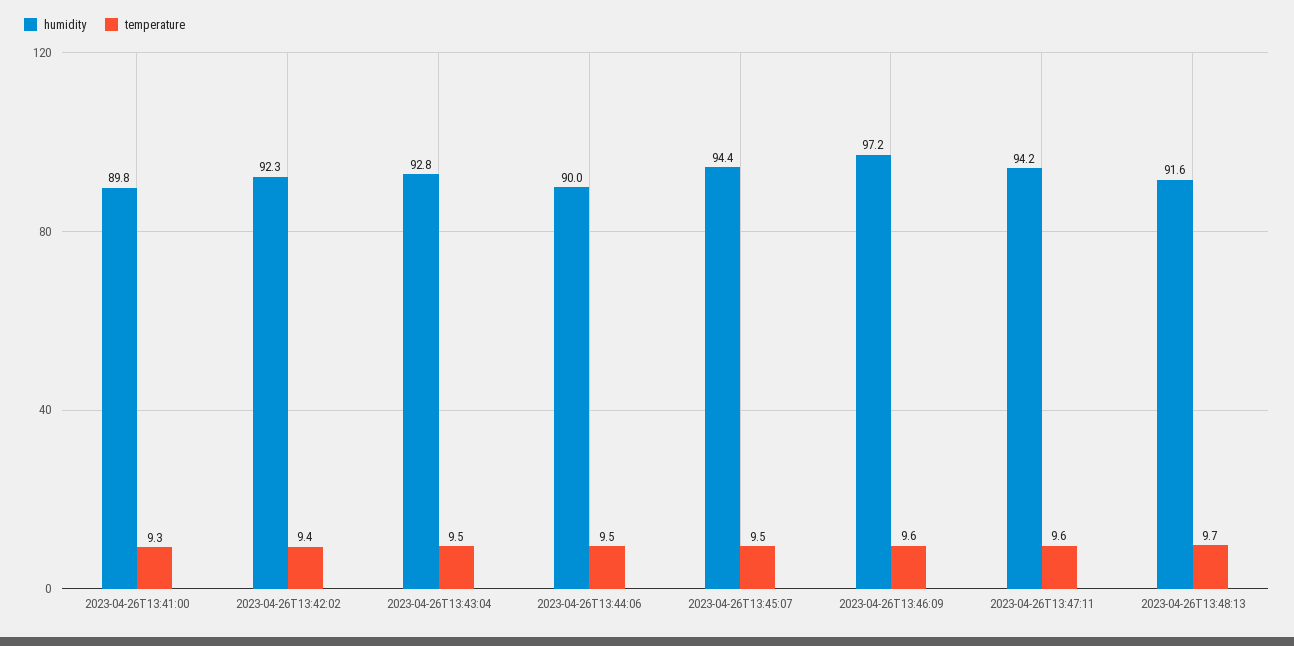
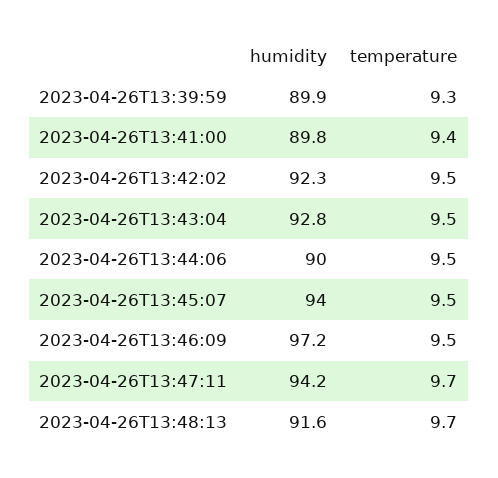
temperature, 2023-04-26T13:41:00: 9.3 -> 9.4
temperature, 2023-04-26T13:42:02: 9.4 -> 9.5
humidity, 2023-04-26T13:45:07: 94.4 -> 94
temperature, 2023-04-26T13:46:09: 9.6 -> 9.5
temperature, 2023-04-26T13:47:11: 9.6 -> 9.7
humidity, 2023-04-26T13:39:59: none -> 89.9
temperature, 2023-04-26T13:39:59: none -> 9.3

